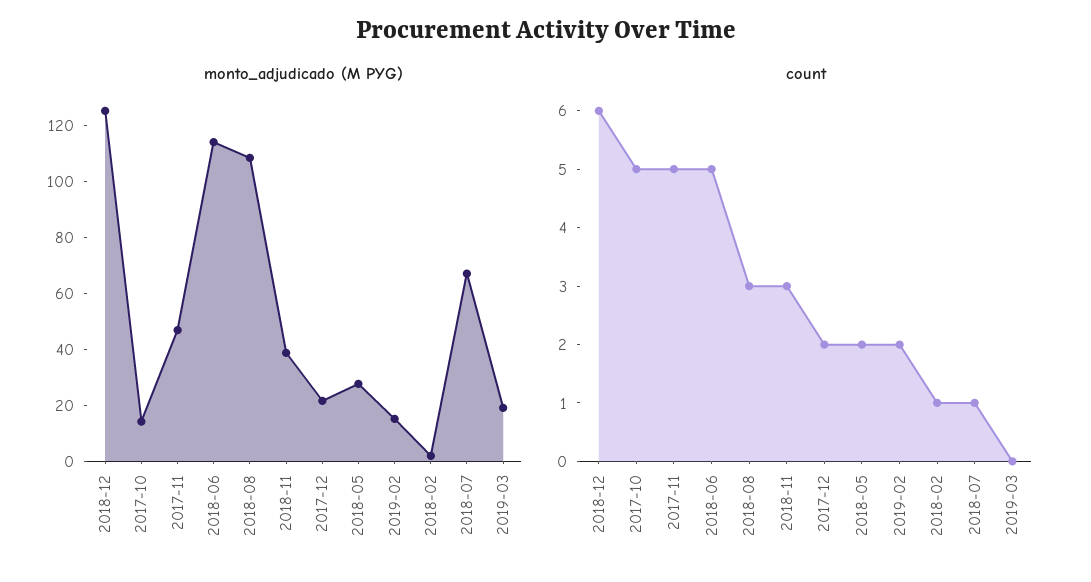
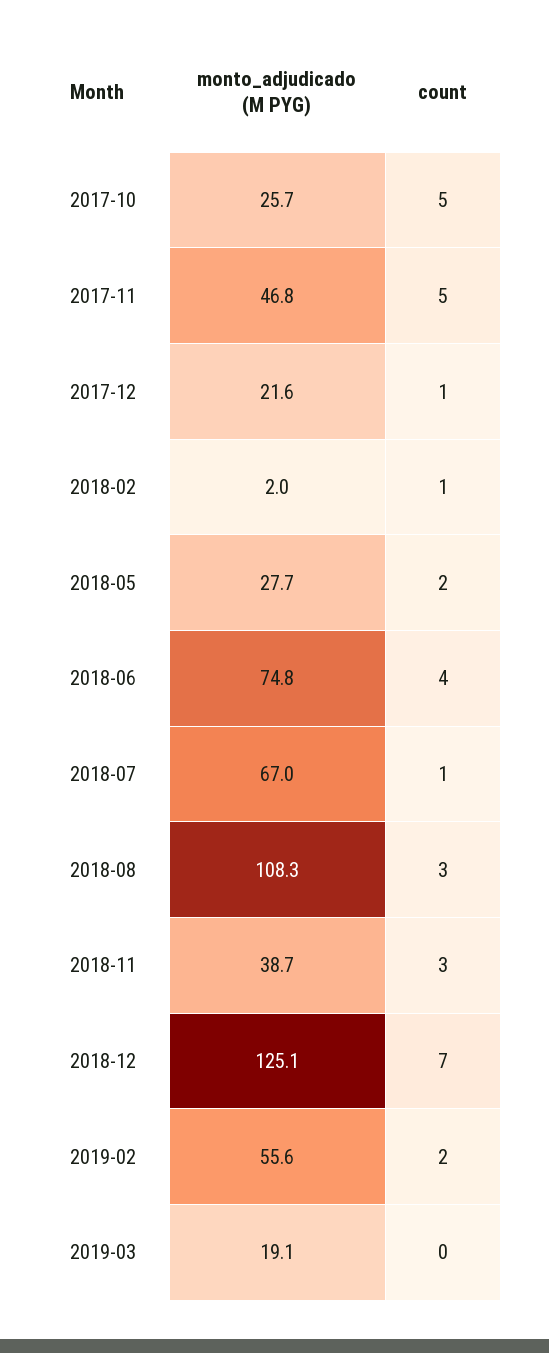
monto_adjudicado (M PYG), 2017-10: 15 -> 25.7
monto_adjudicado (M PYG), 2018-06: 115 -> 74.8
monto_adjudicado (M PYG), 2019-02: 15 -> 55.6
count, 2018-12: 6 -> 7
count, 2018-06: 5 -> 4
count, 2017-12: 2 -> 1

